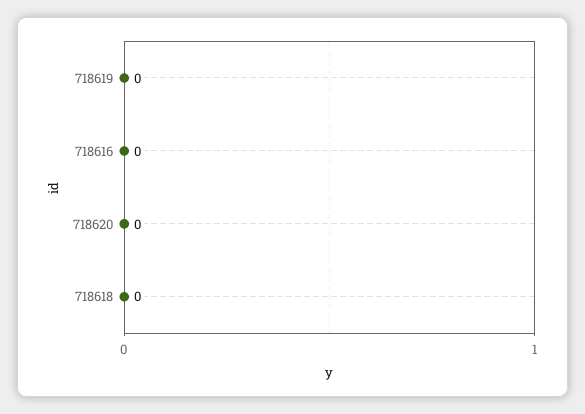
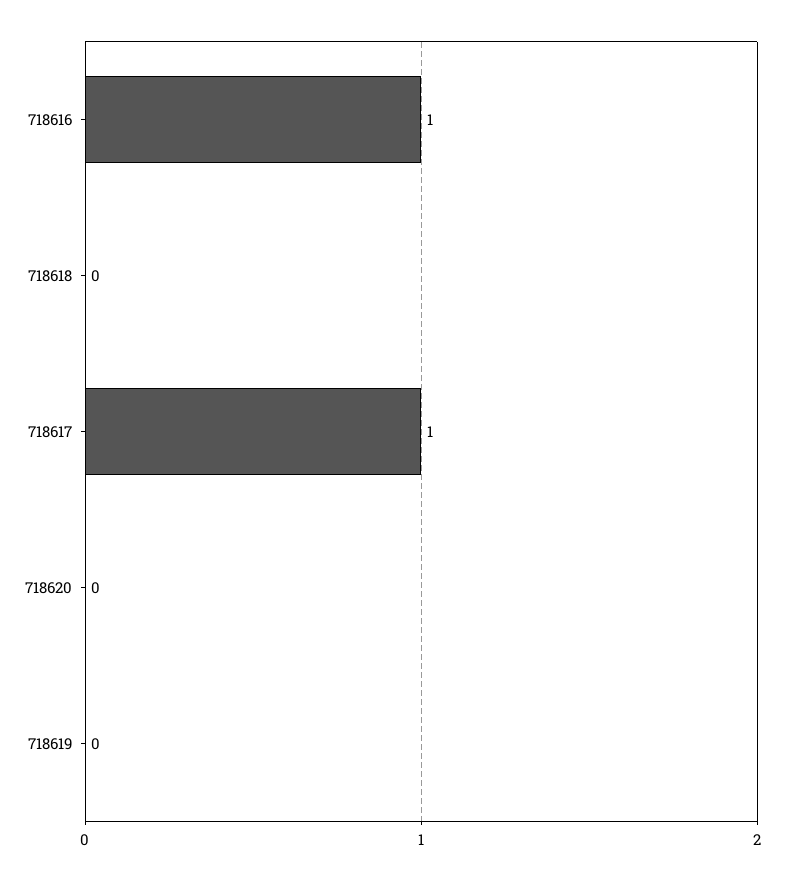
718616: 0 -> 1
718617: none -> 1

